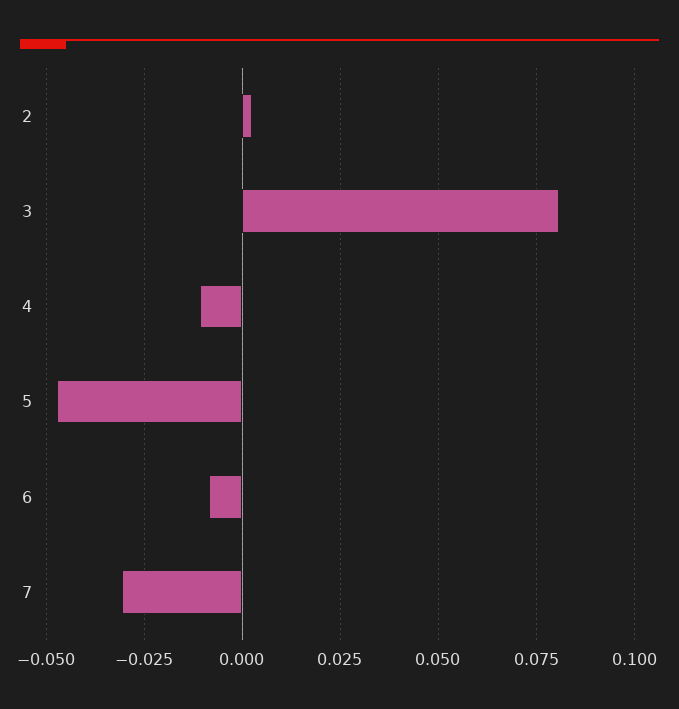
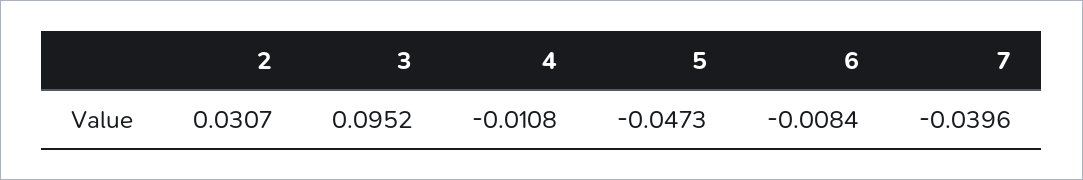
2: 0.0025 -> 0.0307
3: 0.08 -> 0.0952
7: -0.03 -> -0.0396

